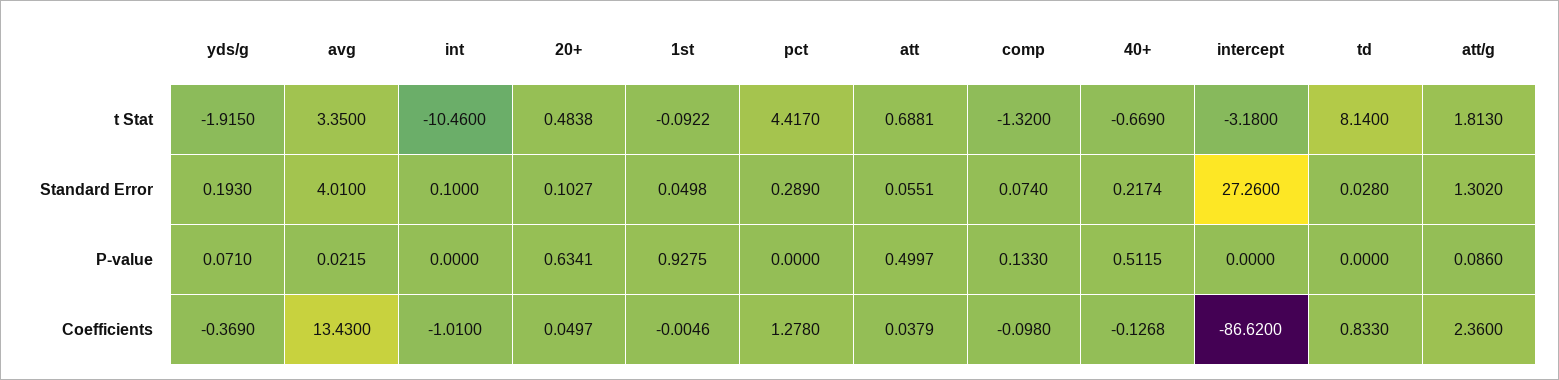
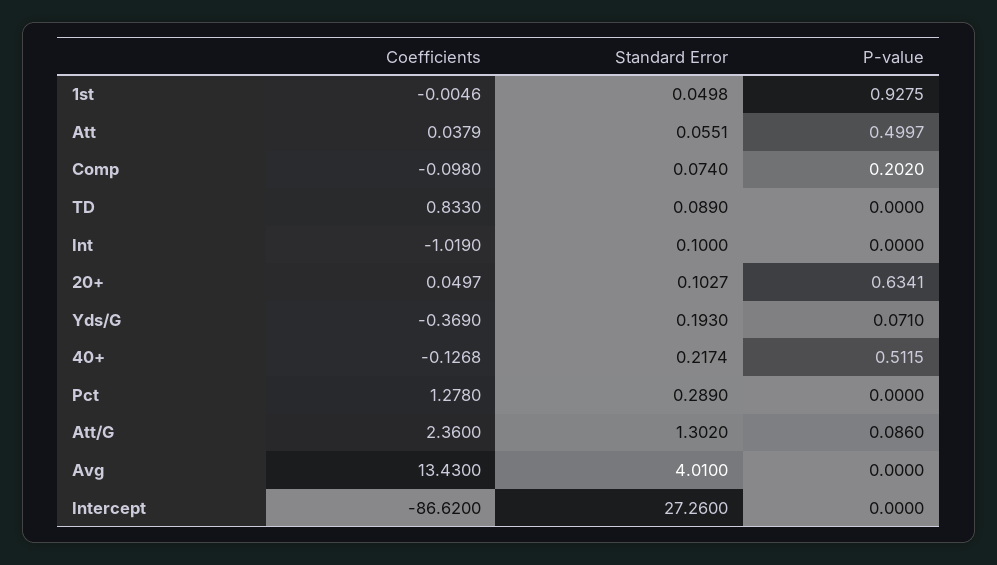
yds/g, t Stat: -1.915 -> none
avg, t Stat: 3.35 -> none
int, t Stat: -10.46 -> none
20+, t Stat: 0.4838 -> none
1st, t Stat: -0.0922 -> none
pct, t Stat: 4.417 -> none
att, t Stat: 0.6881 -> none
comp, t Stat: -1.32 -> none
40+, t Stat: -0.669 -> none
intercept, t Stat: -3.18 -> none
td, t Stat: 8.14 -> none
att/g, t Stat: 1.813 -> none
td, Standard Error: 0.028 -> 0.089
avg, P-value: 0.0215 -> 0
comp, P-value: 0.133 -> 0.202
int, Coefficients: -1.01 -> -1.019

